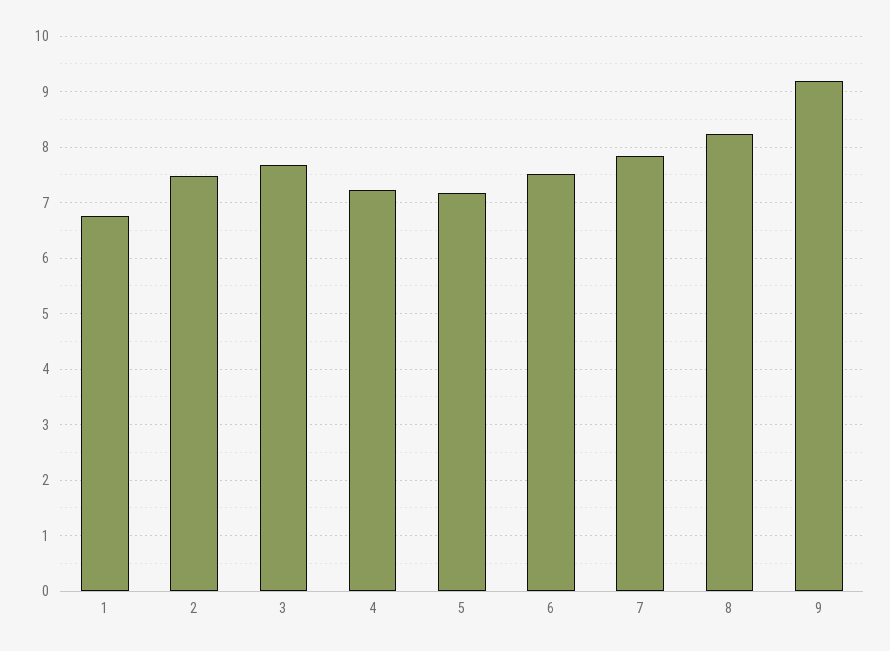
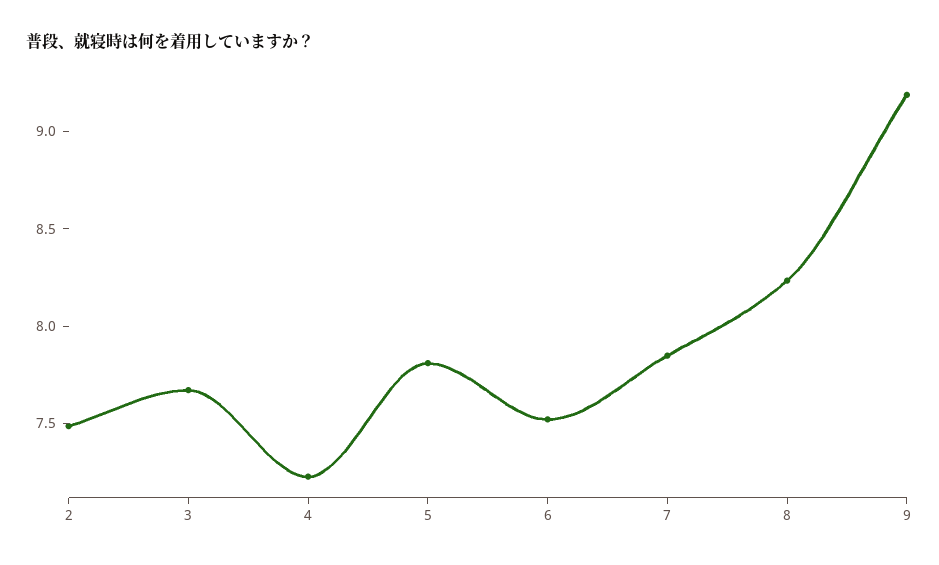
1: 6.8 -> none
5: 7.2 -> 7.8

